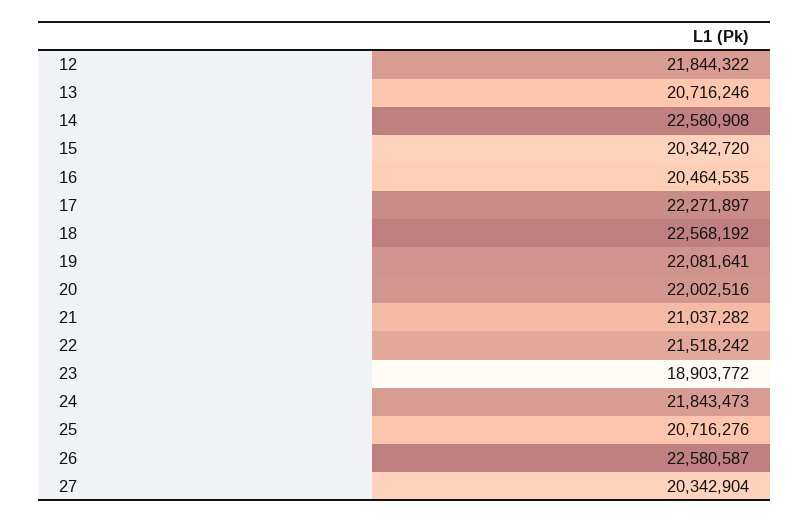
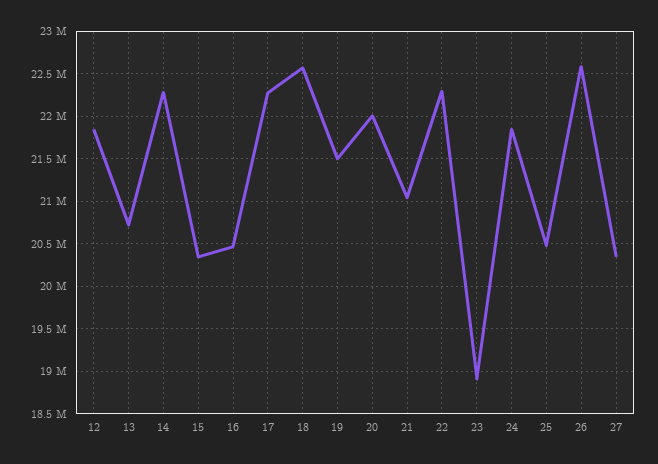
14: 22580908 -> 22300000
19: 22081641 -> 21500000
22: 21518242 -> 22300000
25: 20716276 -> 20500000

